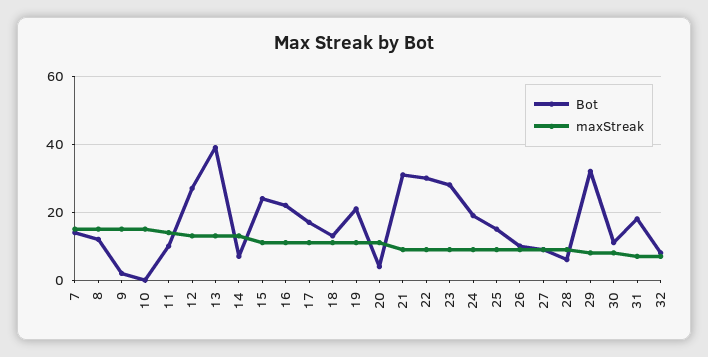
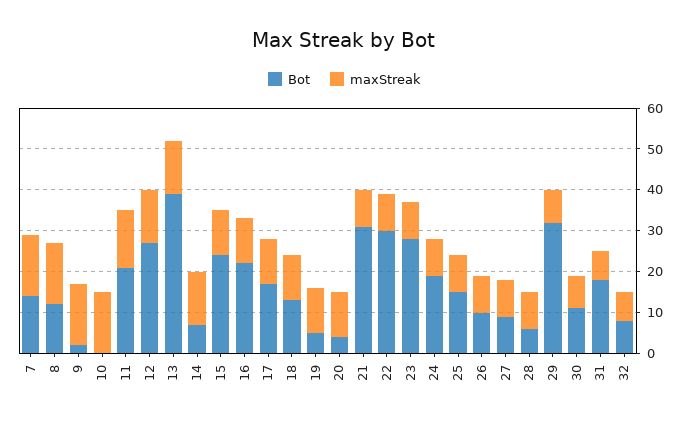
Bot, 11: 10 -> 20
Bot, 19: 20 -> 5

